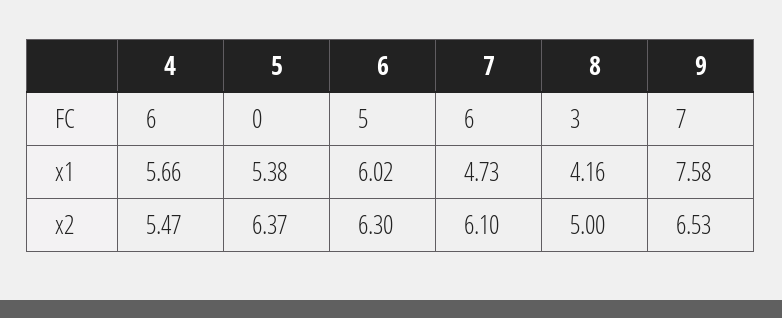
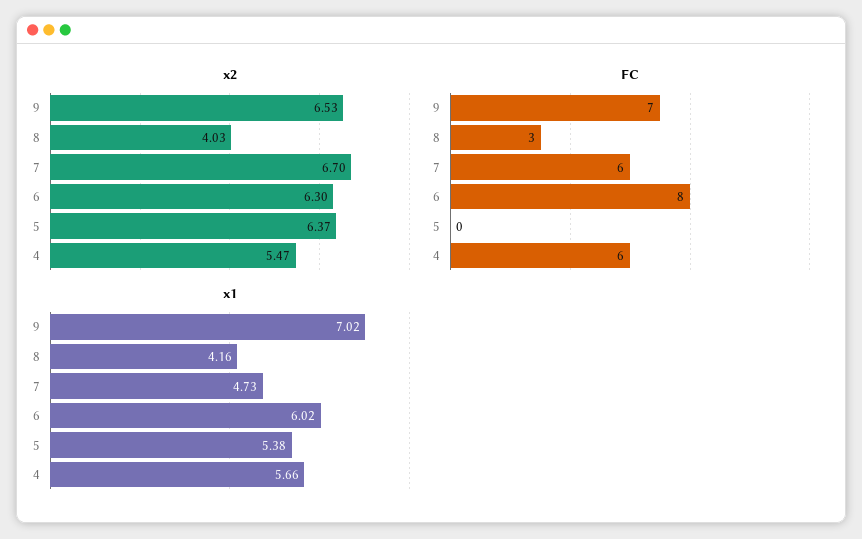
FC, 6: 5 -> 8
x1, 9: 7.58 -> 7.02
x2, 7: 6.1 -> 6.7
x2, 8: 5 -> 4.03

